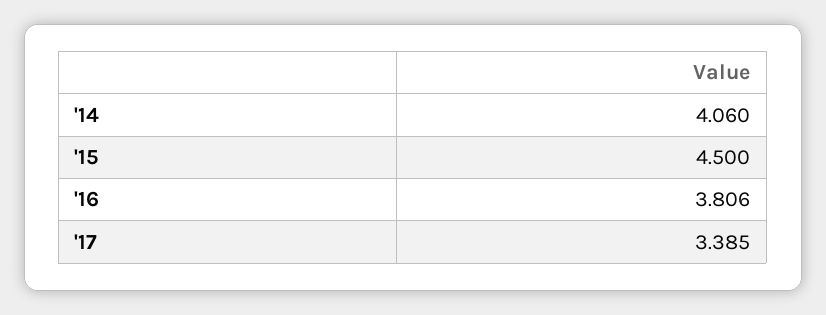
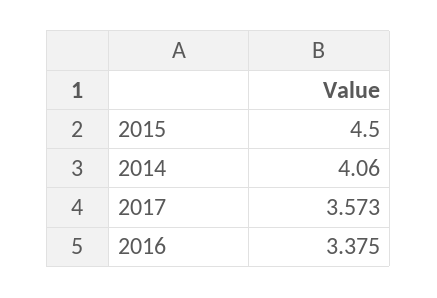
'16: 3.806 -> 3.375
'17: 3.385 -> 3.573

